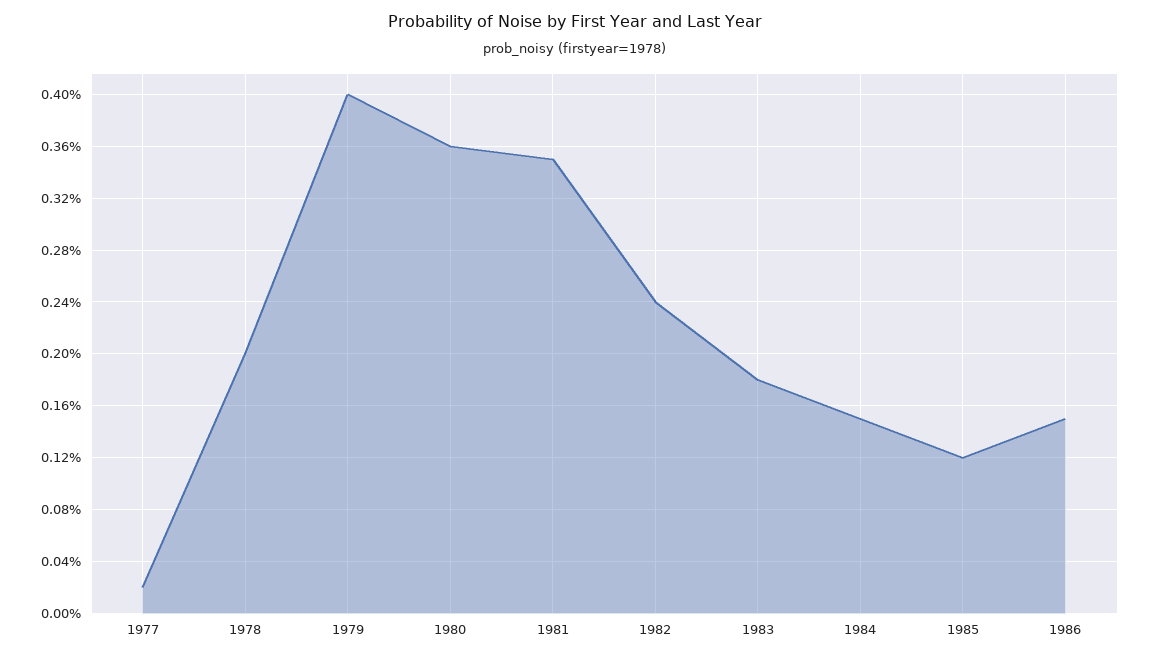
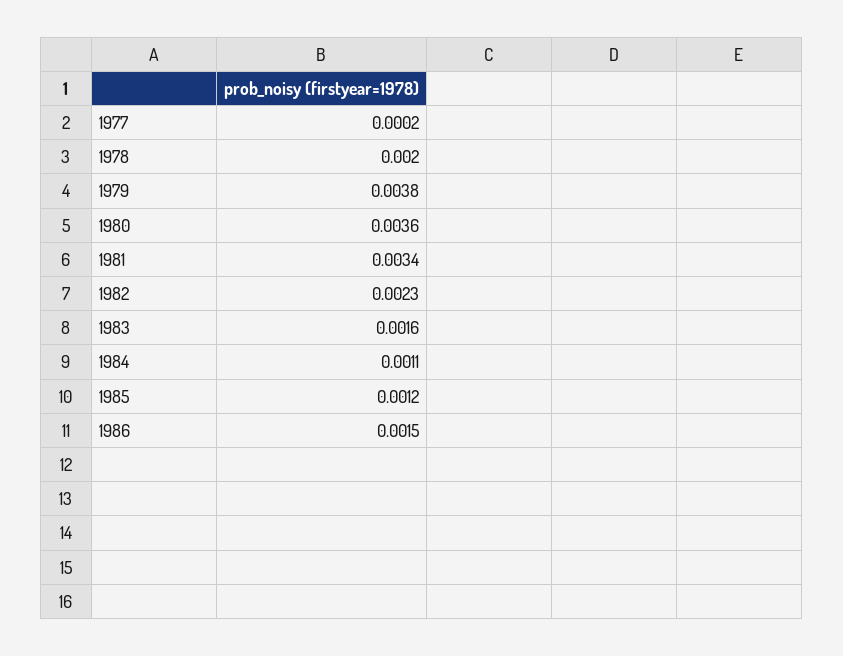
1979: 0.004 -> 0.0038
1981: 0.0035 -> 0.0034
1982: 0.0024 -> 0.0023
1983: 0.0018 -> 0.0016
1984: 0.0015 -> 0.0011

